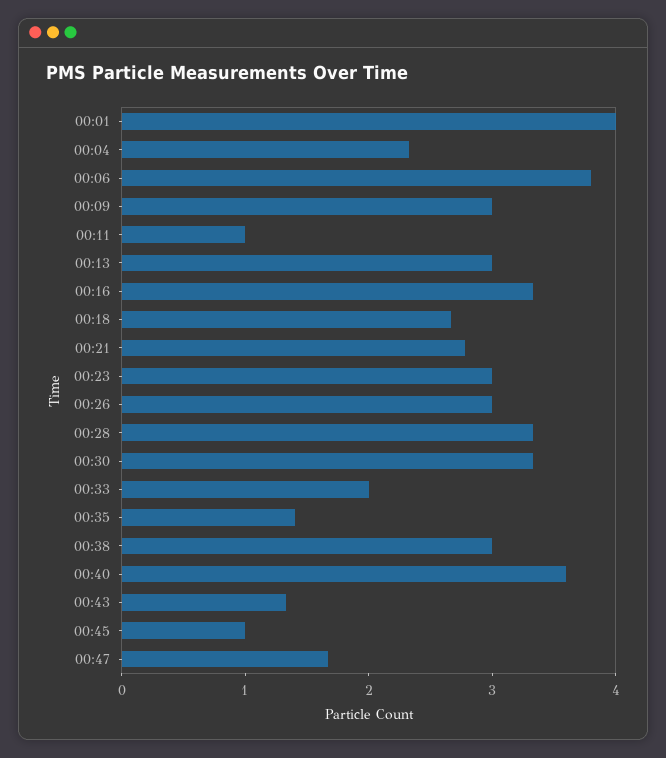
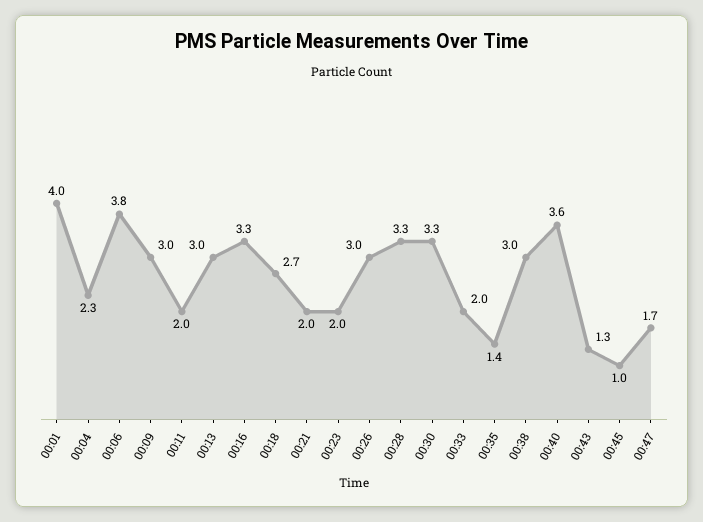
00:11: 1 -> 2
00:21: 2.8 -> 2
00:23: 3 -> 2

